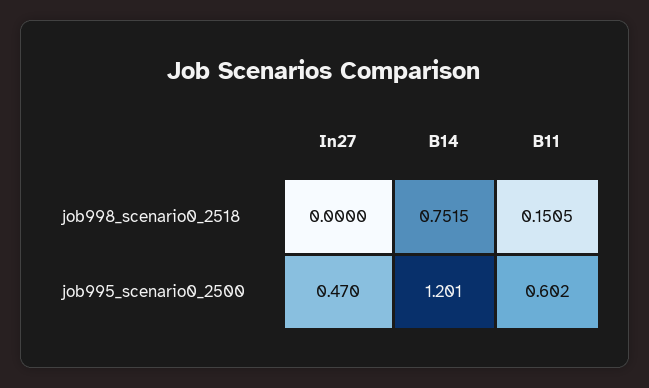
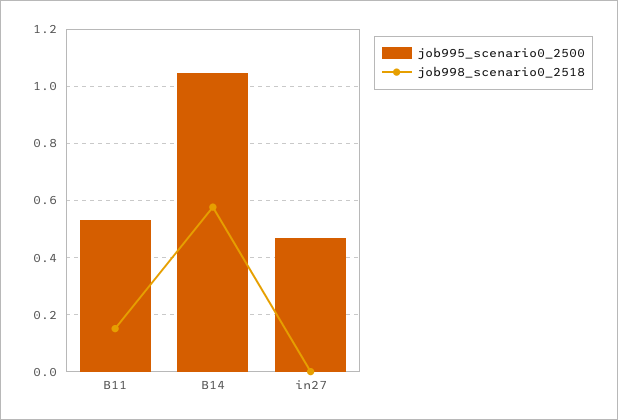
job998_scenario0_2518, B14: 0.7515 -> 0.575
job995_scenario0_2500, B14: 1.201 -> 1.05
job995_scenario0_2500, B11: 0.602 -> 0.525

